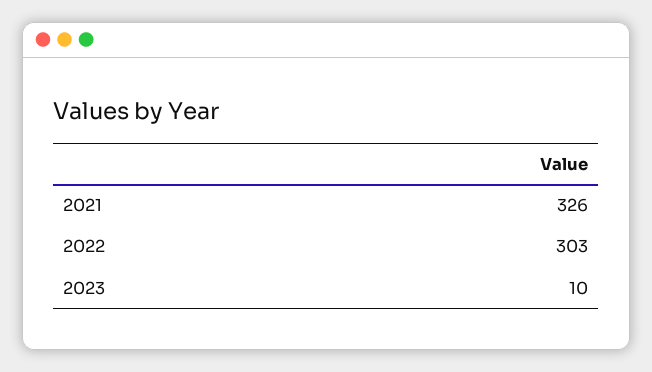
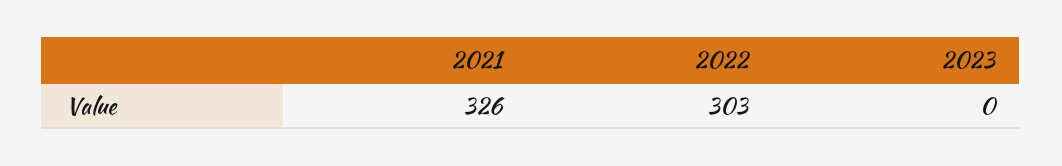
2023: 10 -> 0

